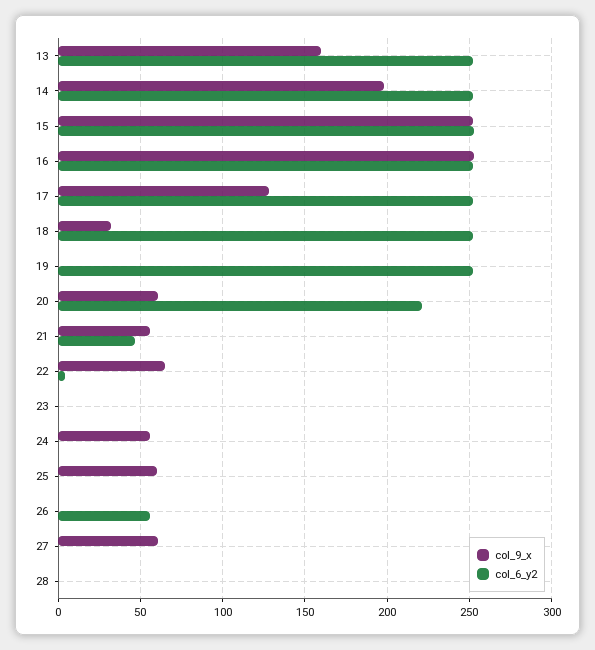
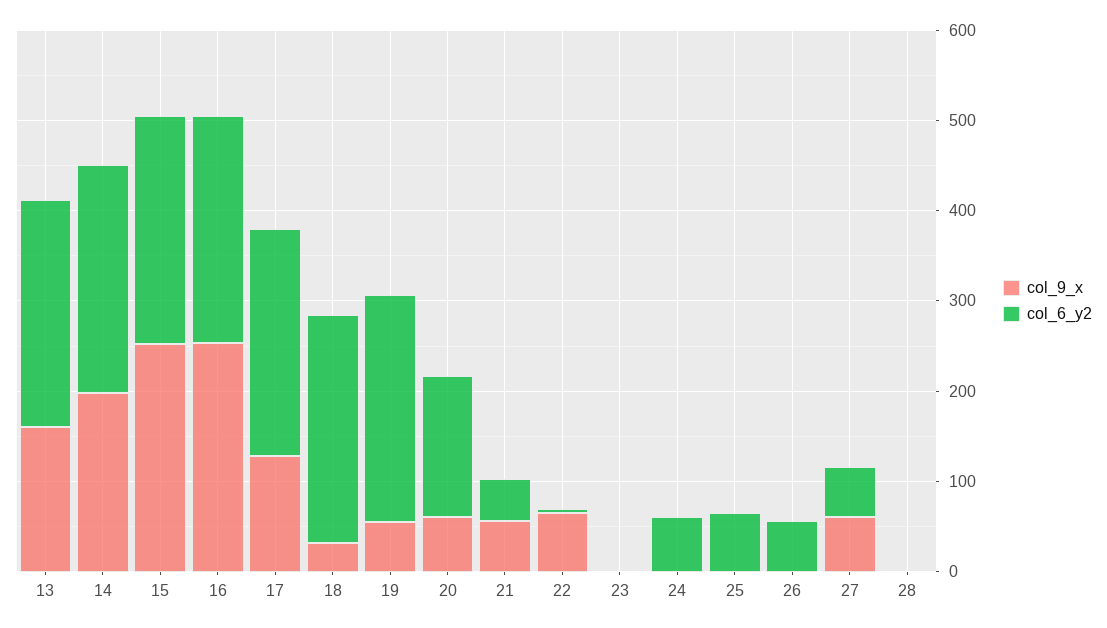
col_9_x, 19: 0 -> 60
col_6_y2, 20: 220 -> 160
col_9_x, 24: 55 -> 0
col_6_y2, 24: 0 -> 60
col_9_x, 25: 60 -> 0
col_6_y2, 25: 0 -> 60
col_6_y2, 27: 0 -> 60

